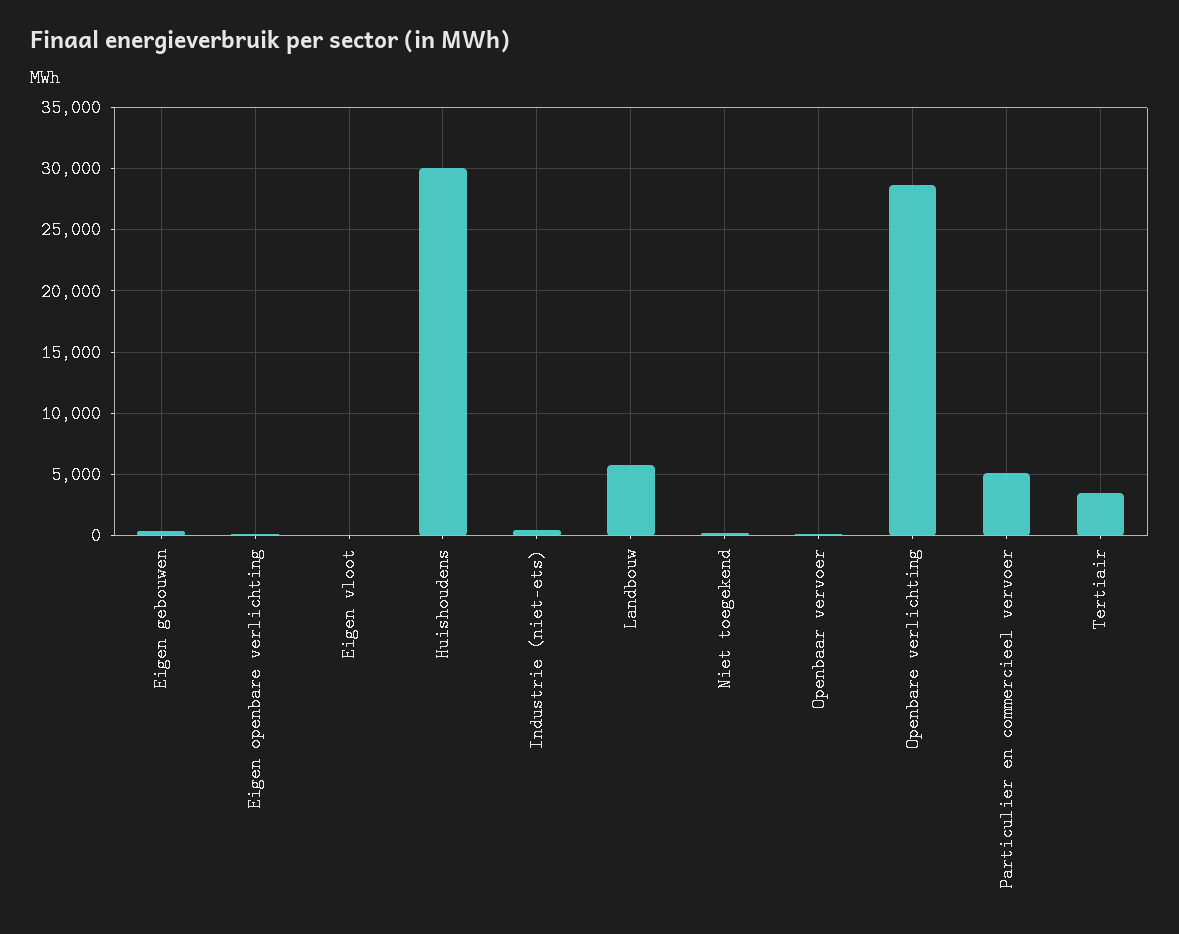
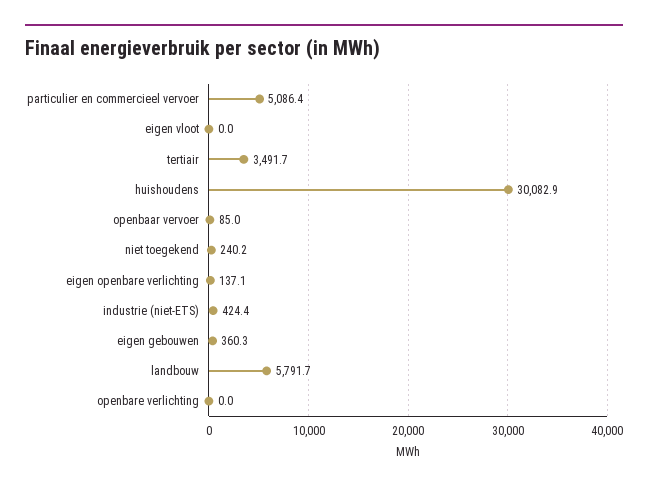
Openbare verlichting: 28500 -> 0

